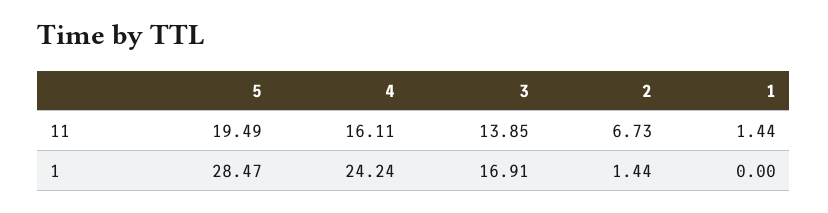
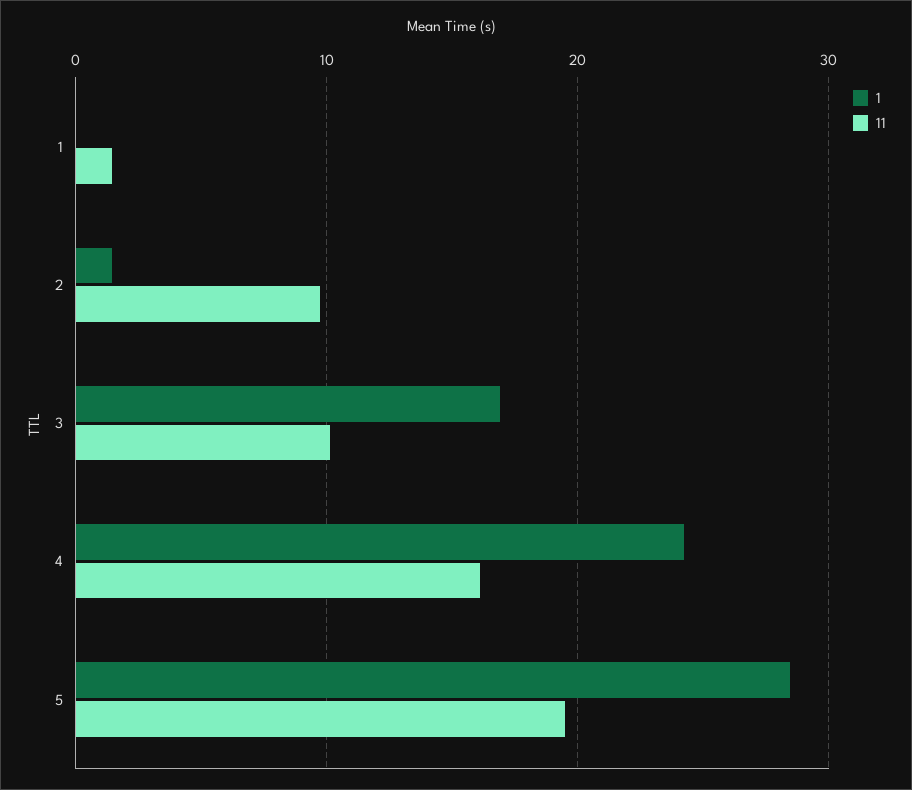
11, 3: 13.85 -> 10
11, 2: 6.73 -> 10

